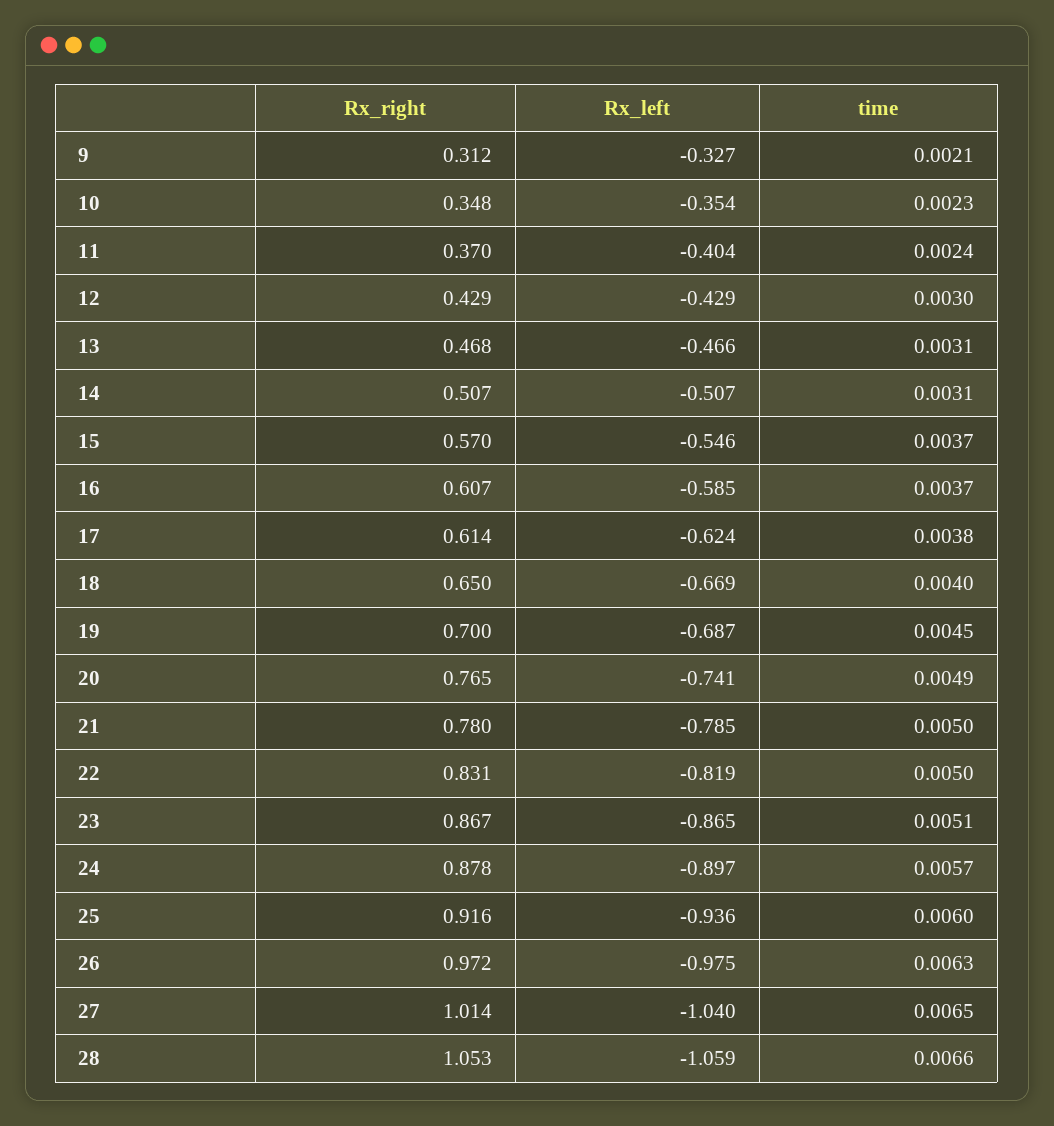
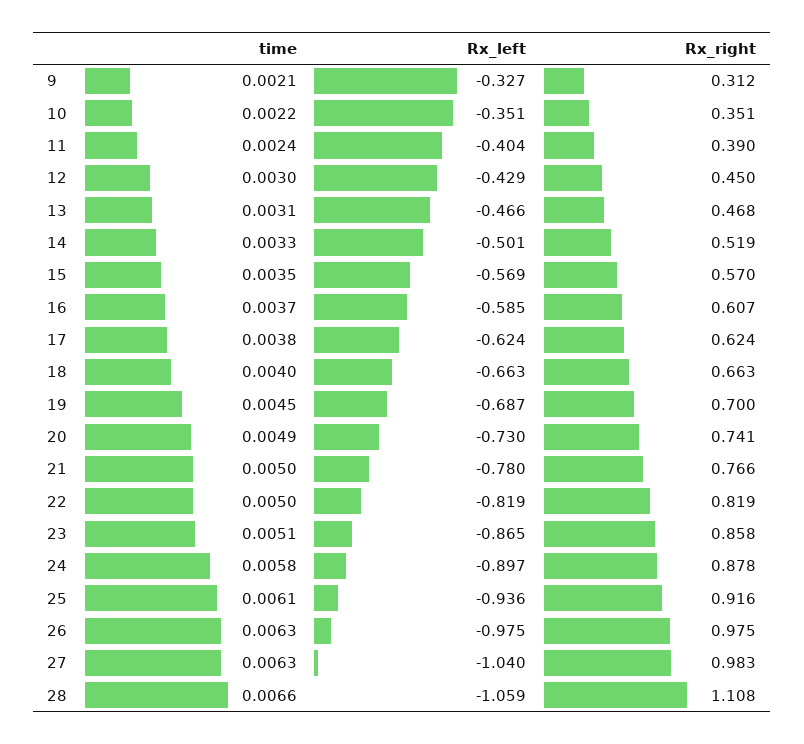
Rx_right, 10: 0.348 -> 0.351
Rx_left, 10: -0.354 -> -0.351
time, 10: 0.0023 -> 0.0022
Rx_right, 11: 0.37 -> 0.39
Rx_right, 12: 0.429 -> 0.45
Rx_right, 14: 0.507 -> 0.519
Rx_left, 14: -0.507 -> -0.501
time, 14: 0.0031 -> 0.0033
Rx_left, 15: -0.546 -> -0.569
time, 15: 0.0037 -> 0.0035
Rx_right, 17: 0.614 -> 0.624
Rx_right, 18: 0.65 -> 0.663
Rx_left, 18: -0.669 -> -0.663
Rx_right, 20: 0.765 -> 0.741
Rx_left, 20: -0.741 -> -0.73
Rx_right, 21: 0.78 -> 0.766
Rx_left, 21: -0.785 -> -0.78
Rx_right, 22: 0.831 -> 0.819
Rx_right, 23: 0.867 -> 0.858
time, 24: 0.0057 -> 0.0058
time, 25: 0.006 -> 0.0061
Rx_right, 26: 0.972 -> 0.975
Rx_right, 27: 1.014 -> 0.983
time, 27: 0.0065 -> 0.0063
Rx_right, 28: 1.053 -> 1.108

